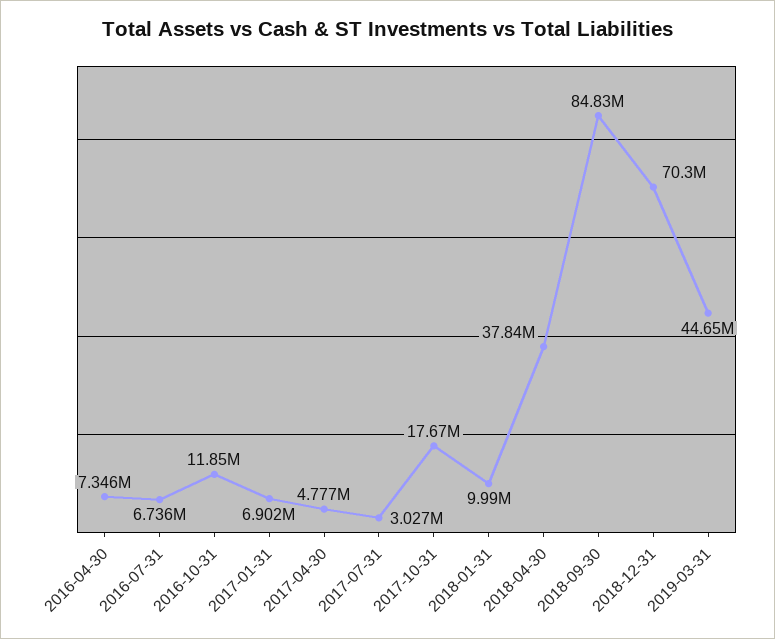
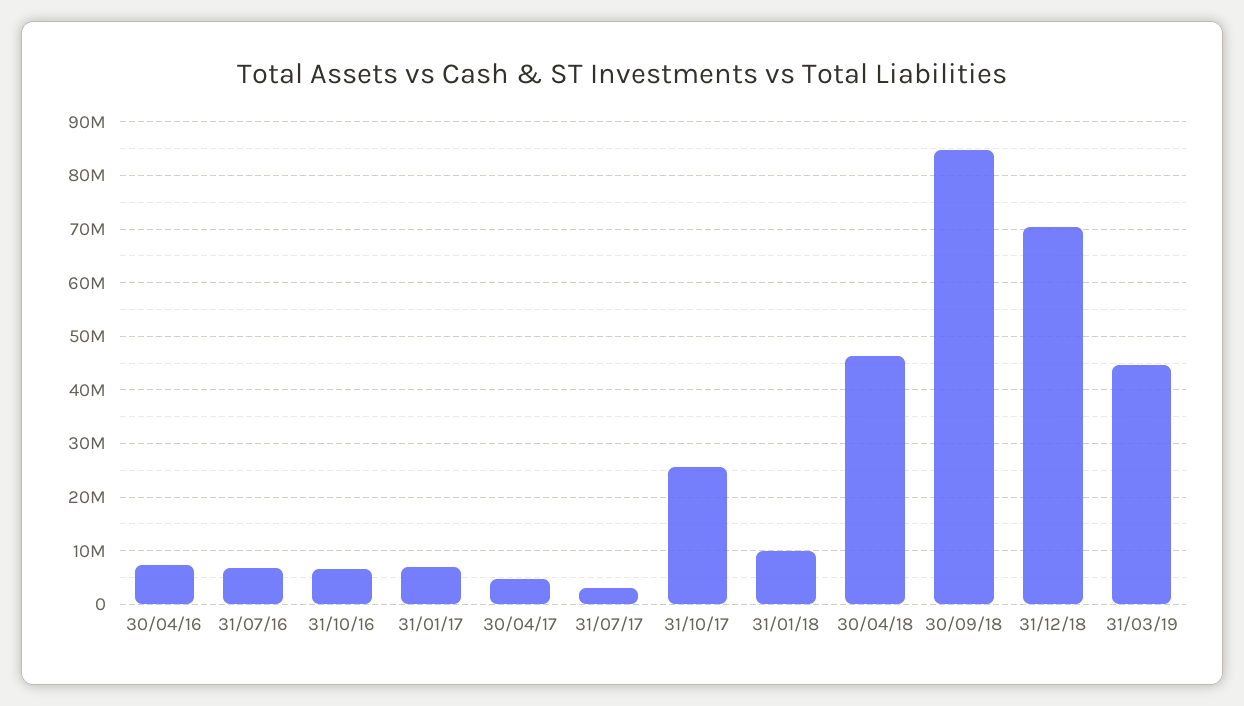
2016-10-31: 11850000 -> 6000000
2017-10-31: 17670000 -> 26000000
2018-04-30: 37840000 -> 46000000

